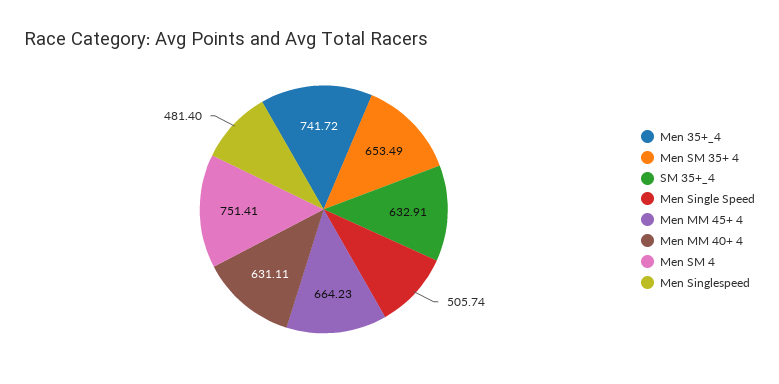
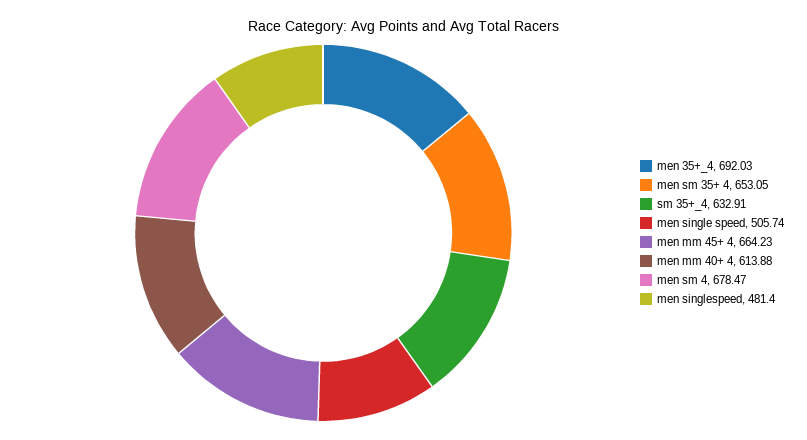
Men 35+_4: 741.72 -> 692.03
Men SM 35+ 4: 653.49 -> 653.05
Men MM 40+ 4: 631.11 -> 613.88
Men SM 4: 751.41 -> 678.47

